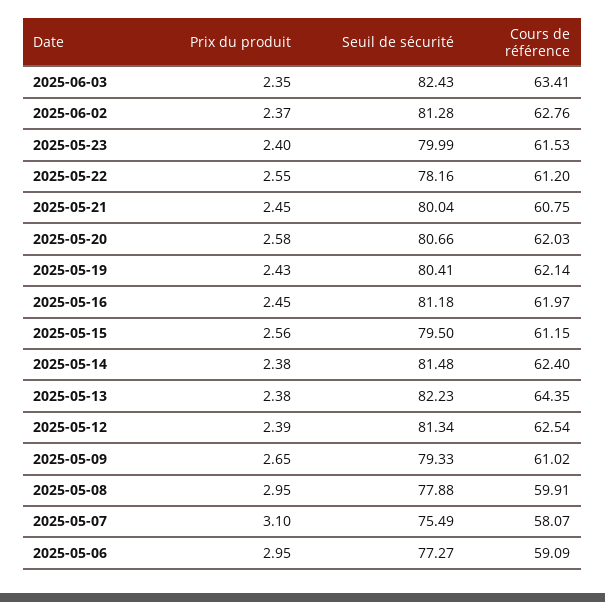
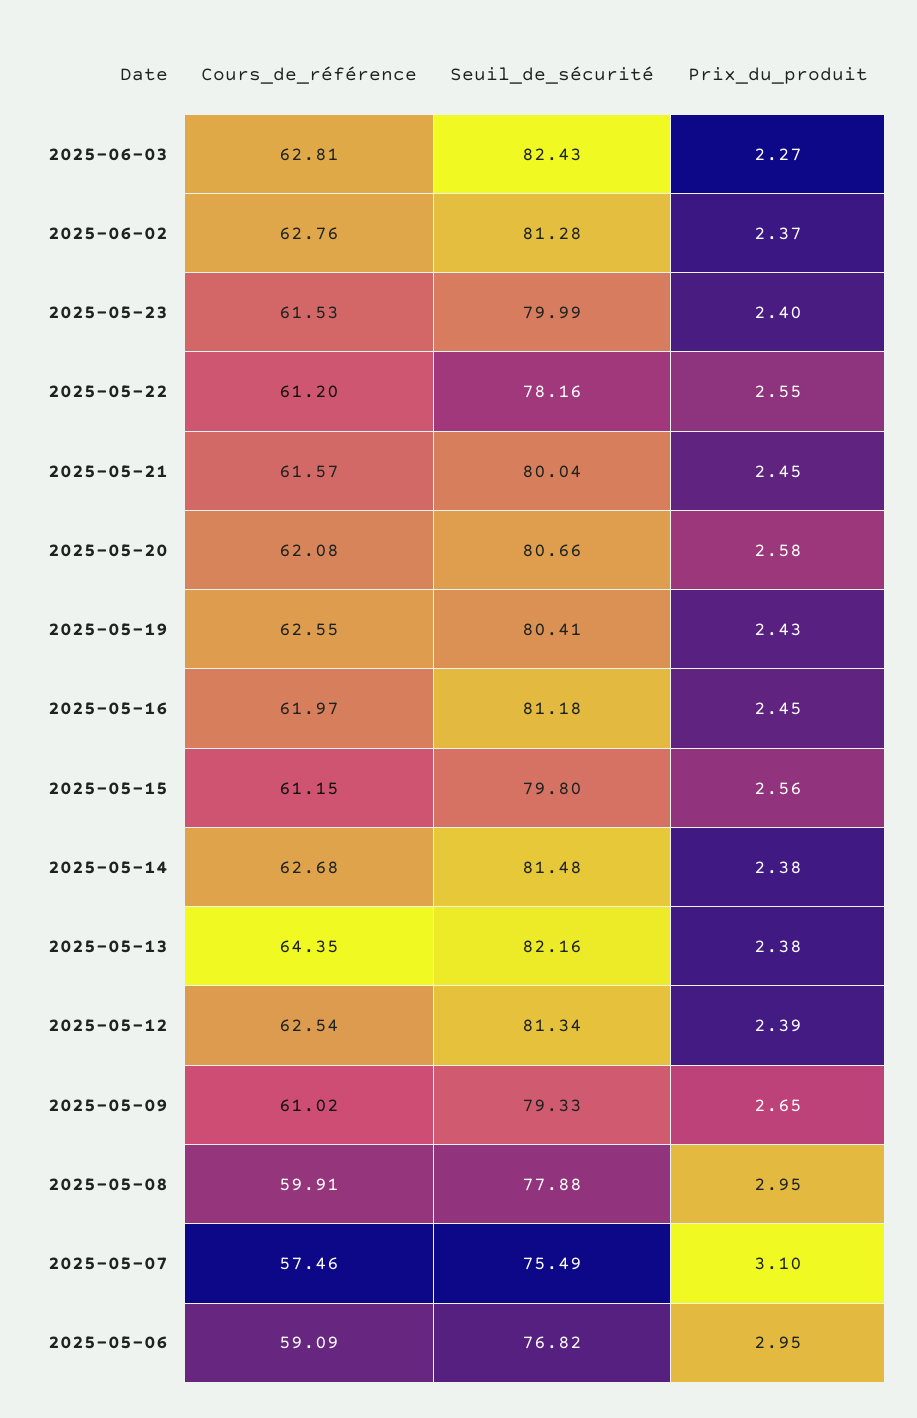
Prix du produit, 2025-06-03: 2.35 -> 2.27
Cours de référence, 2025-06-03: 63.41 -> 62.81
Cours de référence, 2025-05-21: 60.75 -> 61.57
Cours de référence, 2025-05-20: 62.03 -> 62.08
Cours de référence, 2025-05-19: 62.14 -> 62.55
Seuil de sécurité, 2025-05-15: 79.5 -> 79.8
Cours de référence, 2025-05-14: 62.4 -> 62.68
Seuil de sécurité, 2025-05-13: 82.23 -> 82.16
Cours de référence, 2025-05-07: 58.07 -> 57.46
Seuil de sécurité, 2025-05-06: 77.27 -> 76.82

